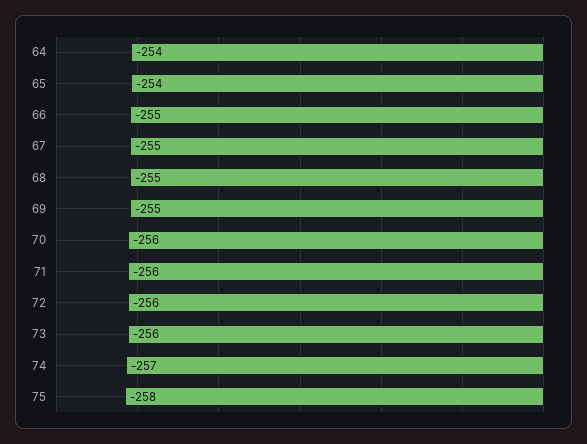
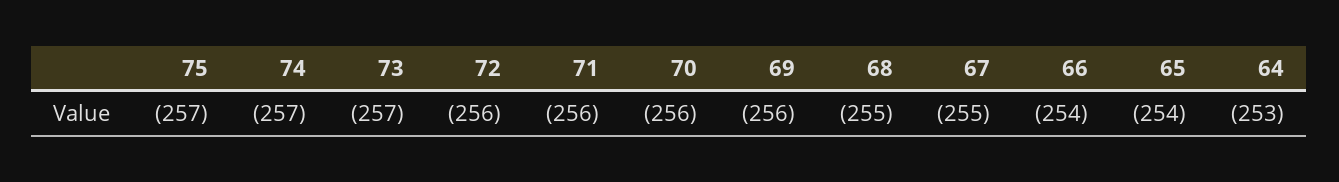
64: -254 -> -253
66: -255 -> -254
69: -255 -> -256
73: -256 -> -257
75: -258 -> -257

